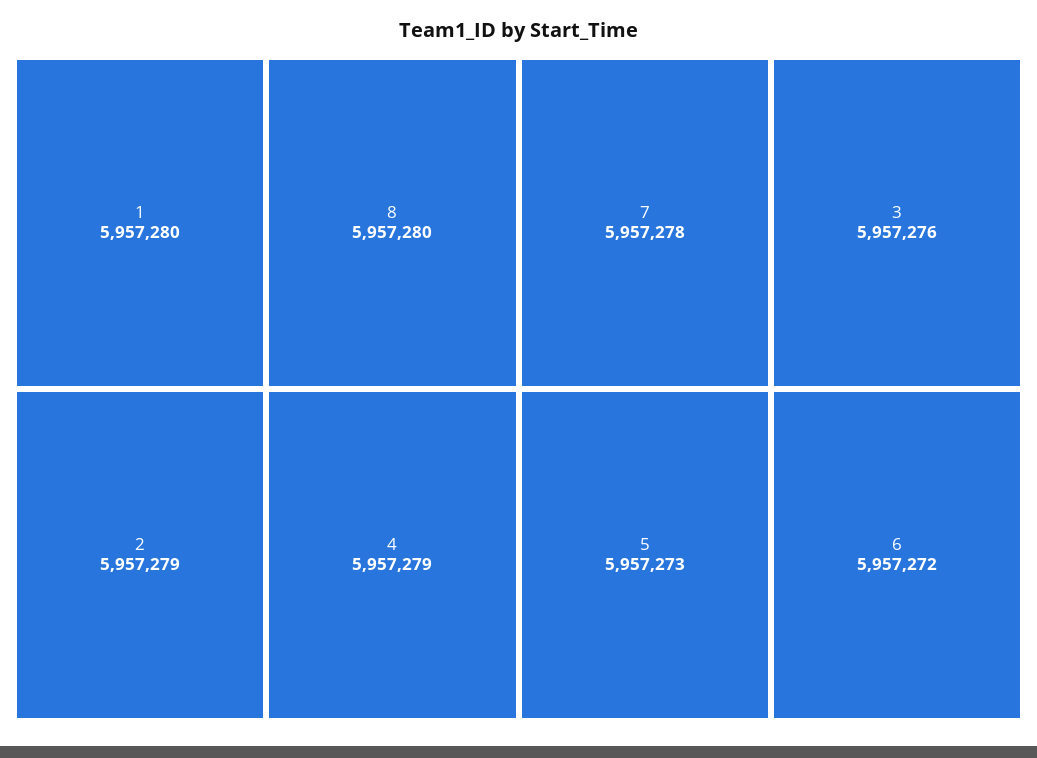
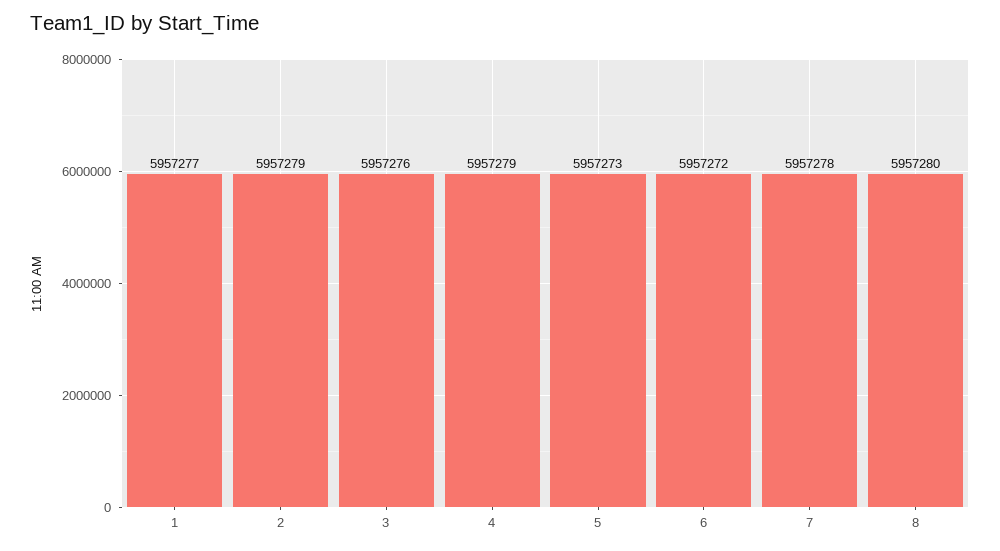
1: 5957280 -> 5957277

